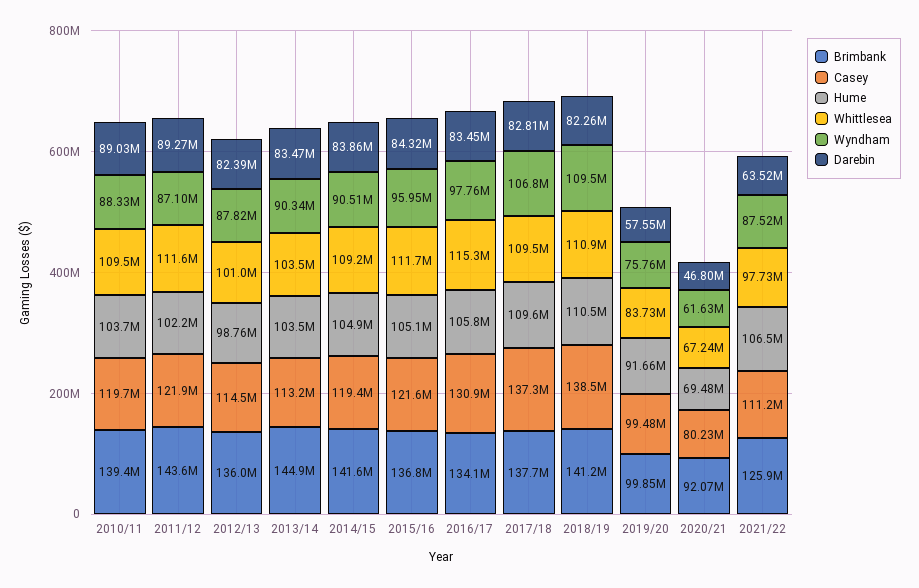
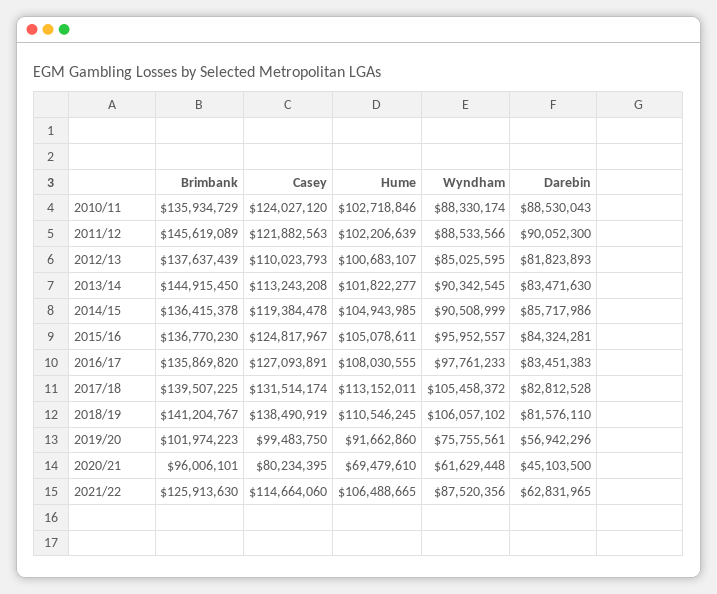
Brimbank, 2010/11: 139400000 -> 135934729
Casey, 2010/11: 119700000 -> 124027120
Hume, 2010/11: 103700000 -> 102718846
Whittlesea, 2010/11: 109500000 -> none
Darebin, 2010/11: 89030000 -> 88530043
Brimbank, 2011/12: 143600000 -> 145619089
Whittlesea, 2011/12: 111600000 -> none
Wyndham, 2011/12: 87100000 -> 88533566
Darebin, 2011/12: 89270000 -> 90052300
Brimbank, 2012/13: 136000000 -> 137637439
Casey, 2012/13: 114500000 -> 110023793
Hume, 2012/13: 98760000 -> 100683107
Whittlesea, 2012/13: 101000000 -> none
Wyndham, 2012/13: 87820000 -> 85025595
Darebin, 2012/13: 82390000 -> 81823893
Hume, 2013/14: 103500000 -> 101822277
Whittlesea, 2013/14: 103500000 -> none
Brimbank, 2014/15: 141600000 -> 136415378
Whittlesea, 2014/15: 109200000 -> none
Darebin, 2014/15: 83860000 -> 85717986
Casey, 2015/16: 121600000 -> 124817967
Whittlesea, 2015/16: 111700000 -> none
Brimbank, 2016/17: 134100000 -> 135869820
Casey, 2016/17: 130900000 -> 127093891
Hume, 2016/17: 105800000 -> 108030555
Whittlesea, 2016/17: 115300000 -> none
Brimbank, 2017/18: 137700000 -> 139507225
Casey, 2017/18: 137300000 -> 131514174
Hume, 2017/18: 109600000 -> 113152011
Whittlesea, 2017/18: 109500000 -> none
Wyndham, 2017/18: 106800000 -> 105458372
Whittlesea, 2018/19: 110900000 -> none
Wyndham, 2018/19: 109500000 -> 106057102
Darebin, 2018/19: 82260000 -> 81576110
Brimbank, 2019/20: 99850000 -> 101974223
Whittlesea, 2019/20: 83730000 -> none
Darebin, 2019/20: 57550000 -> 56942296
Brimbank, 2020/21: 92070000 -> 96006101
Whittlesea, 2020/21: 67240000 -> none
Darebin, 2020/21: 46800000 -> 45103500
Casey, 2021/22: 111200000 -> 114664060
Whittlesea, 2021/22: 97730000 -> none
Darebin, 2021/22: 63520000 -> 62831965

